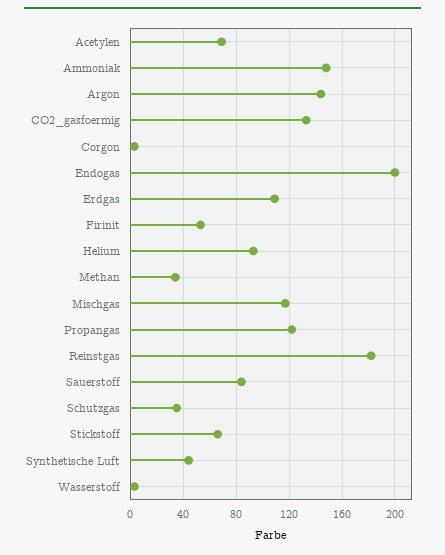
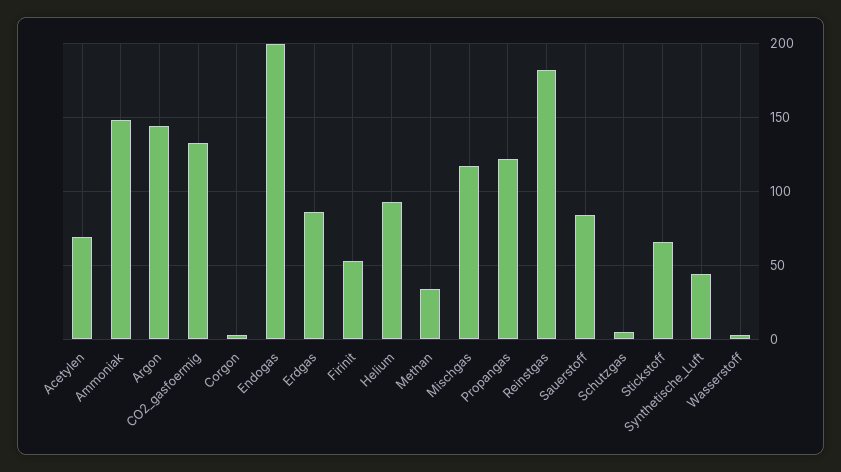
Erdgas: 110 -> 85
Schutzgas: 35 -> 5

